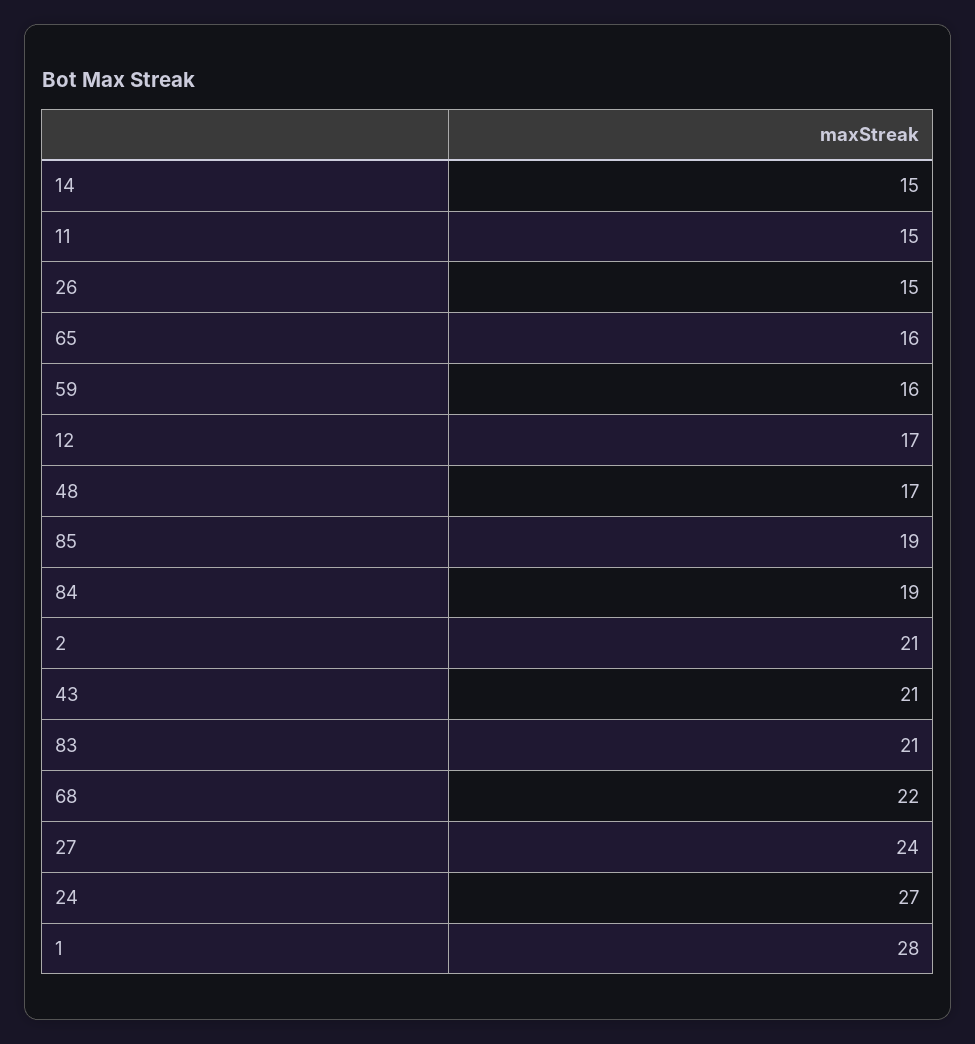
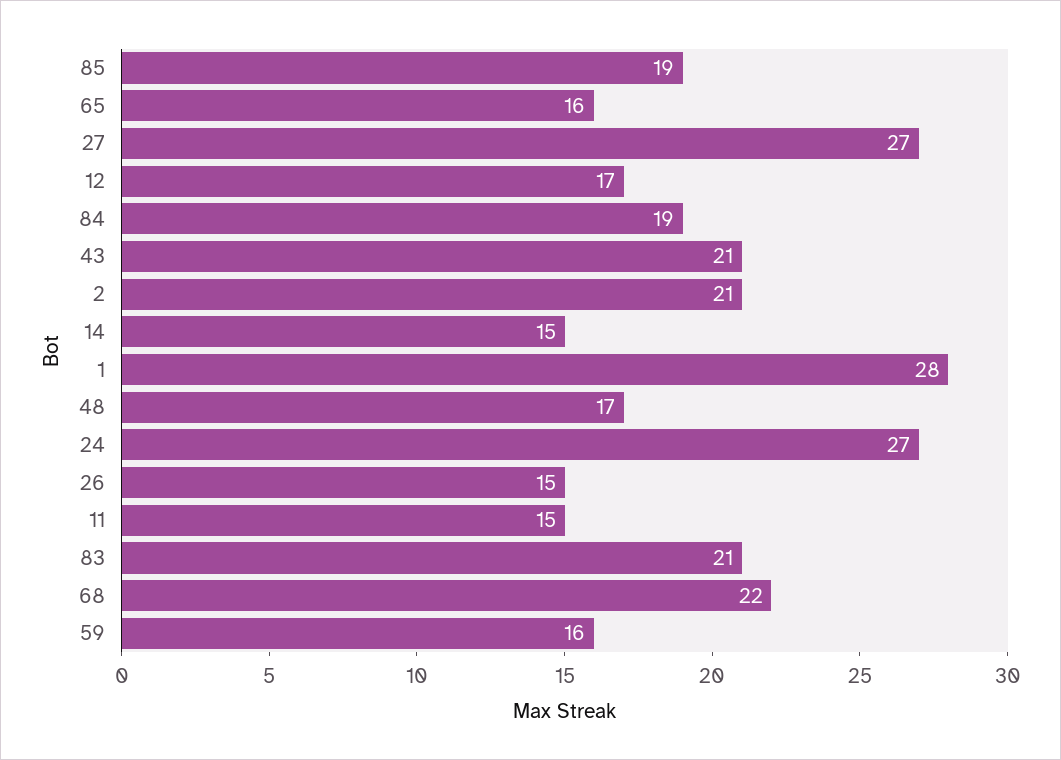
27: 24 -> 27

